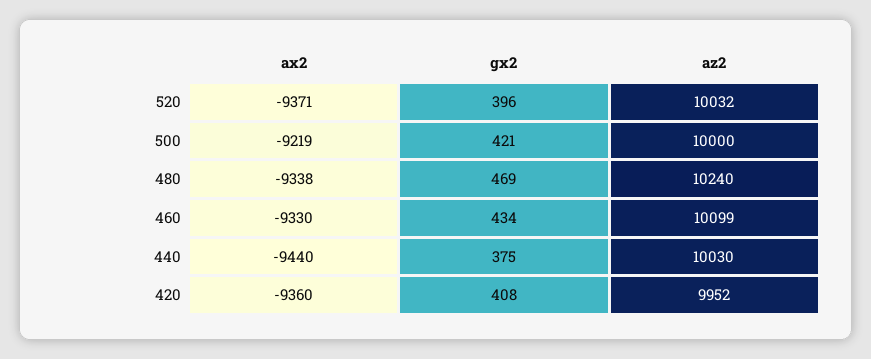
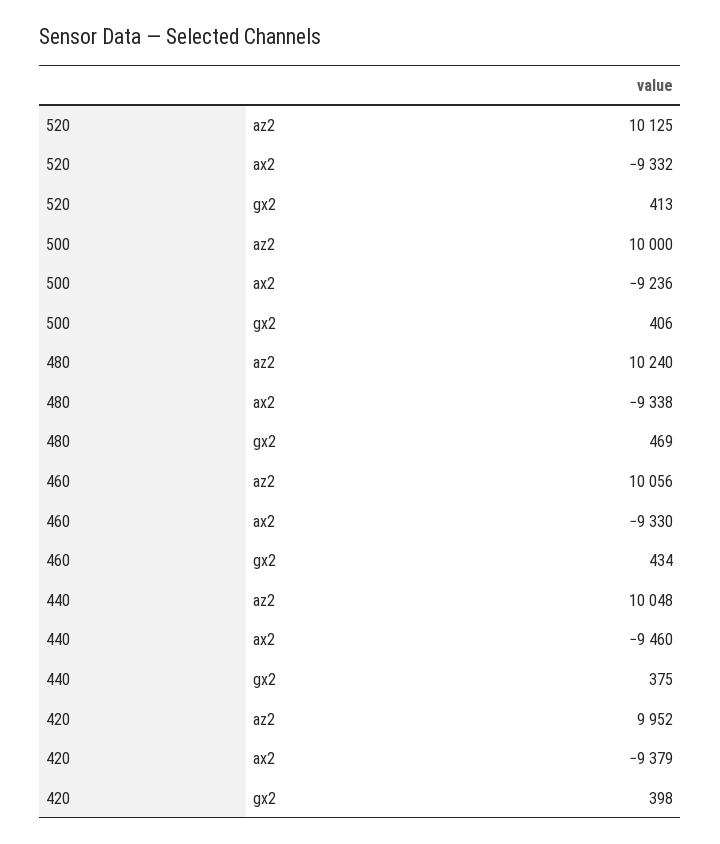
ax2, 520: -9371 -> -9332
gx2, 520: 396 -> 413
az2, 520: 10032 -> 10125
ax2, 500: -9219 -> -9236
gx2, 500: 421 -> 406
az2, 460: 10099 -> 10056
ax2, 440: -9440 -> -9460
az2, 440: 10030 -> 10048
ax2, 420: -9360 -> -9379
gx2, 420: 408 -> 398

